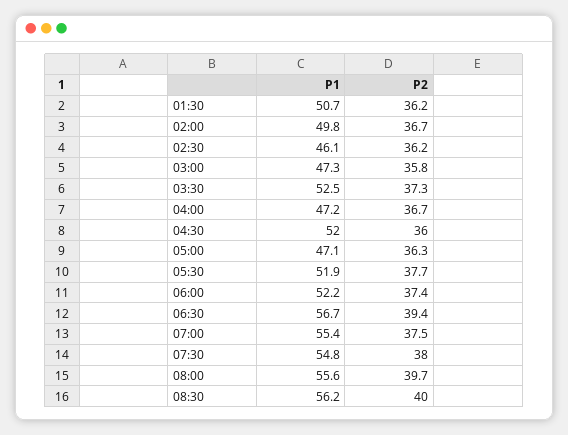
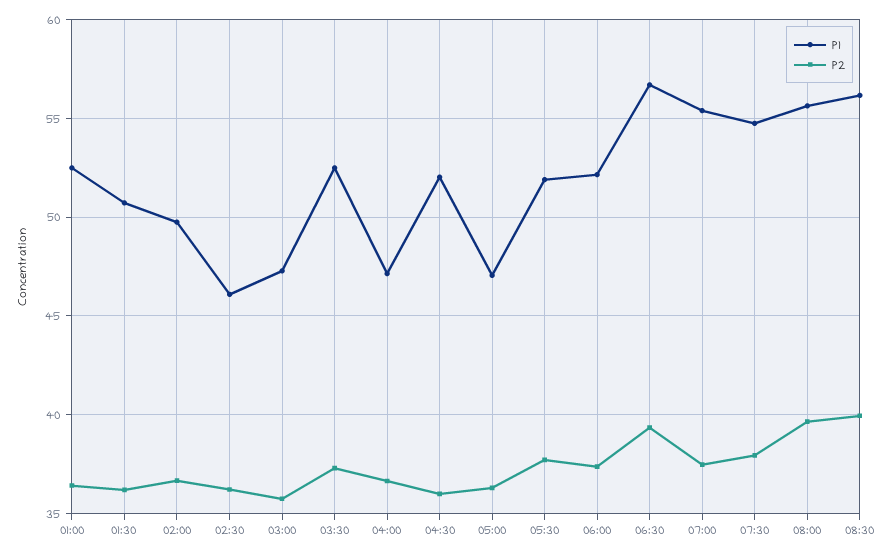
P1, 01:00: none -> 52.5
P2, 01:00: none -> 36.5

